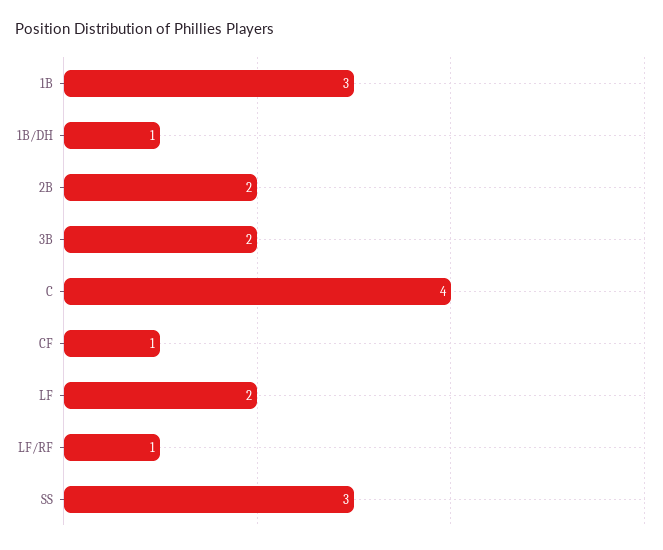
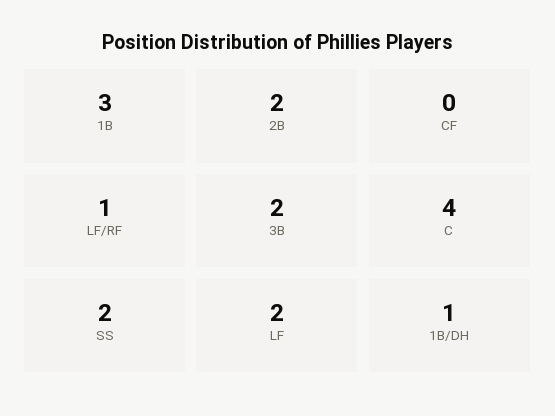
CF: 1 -> 0
SS: 3 -> 2

